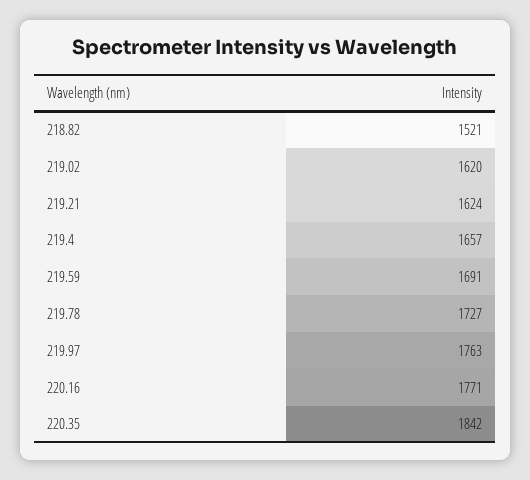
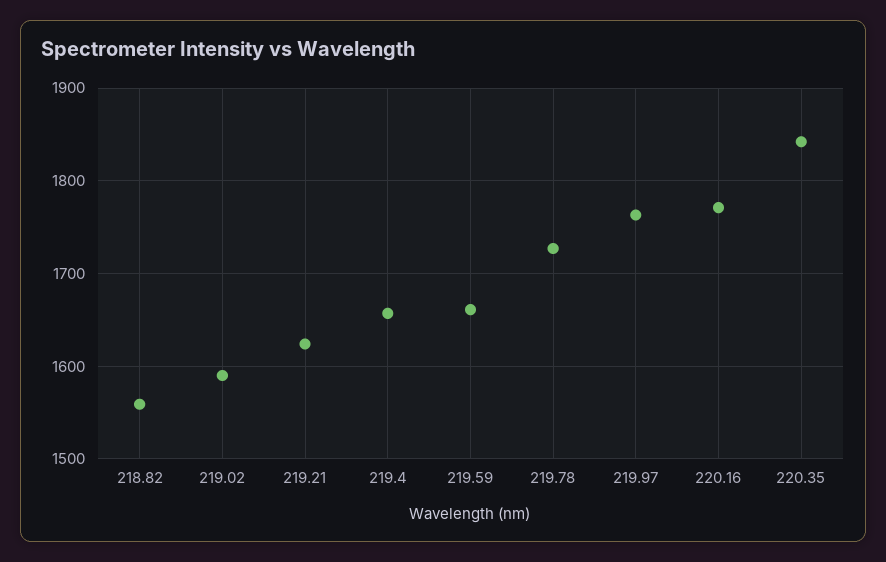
218.82: 1521 -> 1560
219.02: 1620 -> 1590
219.59: 1691 -> 1660

